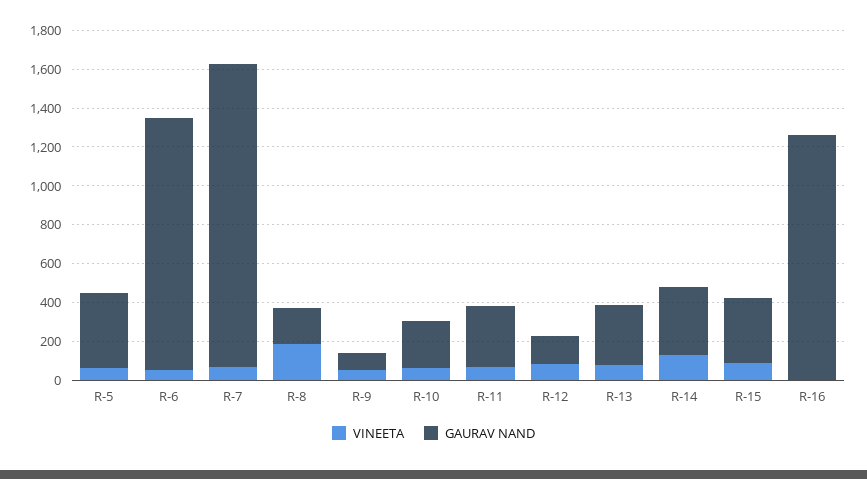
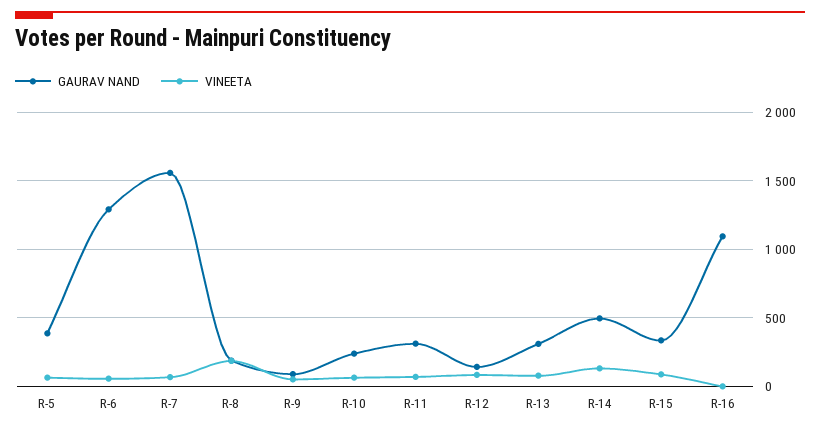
GAURAV NAND, R-14: 350 -> 500
GAURAV NAND, R-16: 1250 -> 1100

